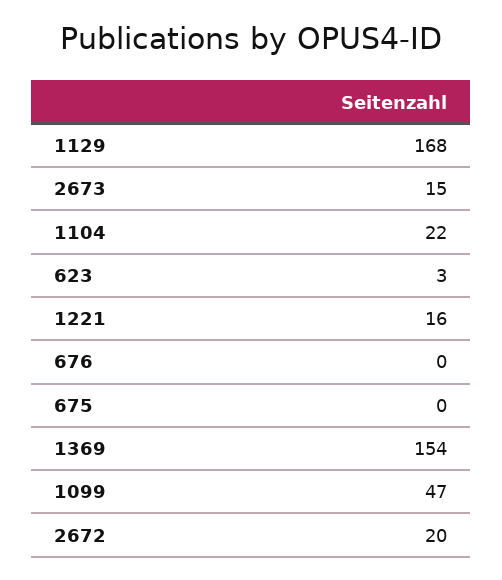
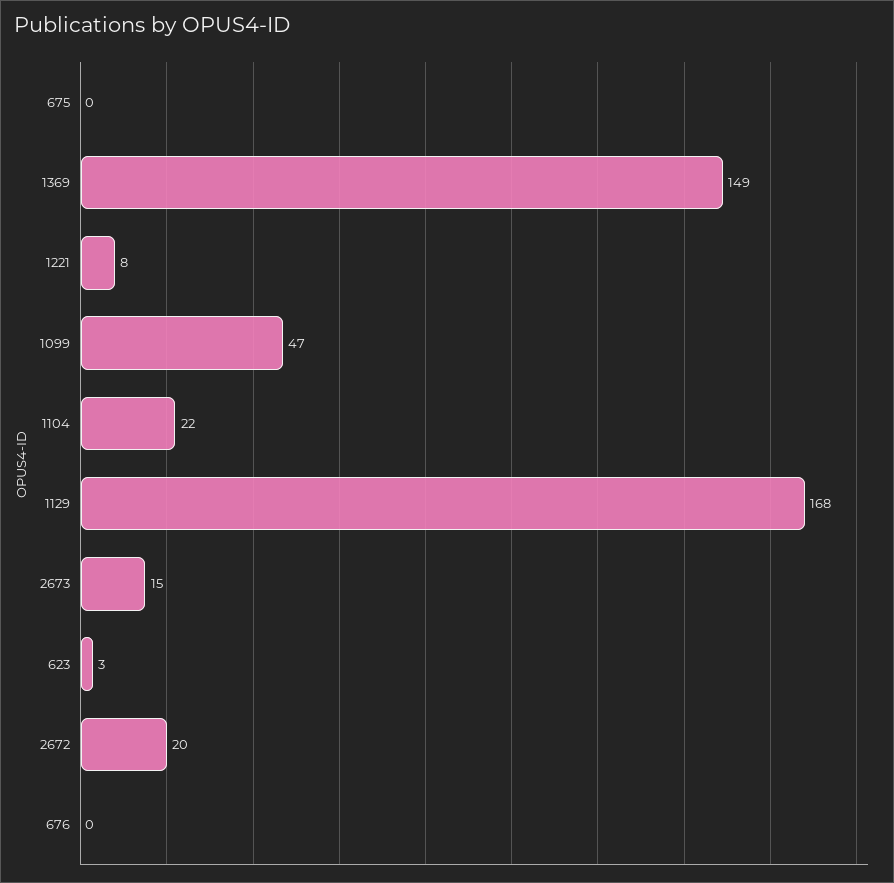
1221: 16 -> 8
1369: 154 -> 149

